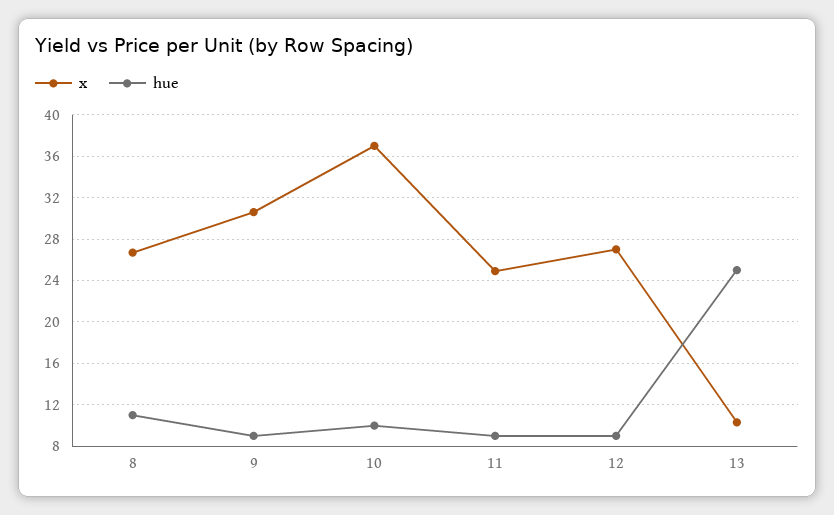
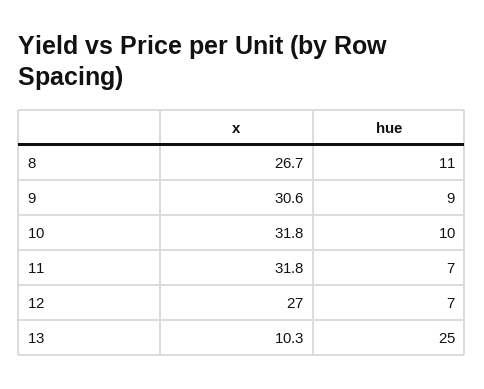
x, 10: 37 -> 31.8
x, 11: 25 -> 31.8
hue, 11: 9 -> 7
hue, 12: 9 -> 7

